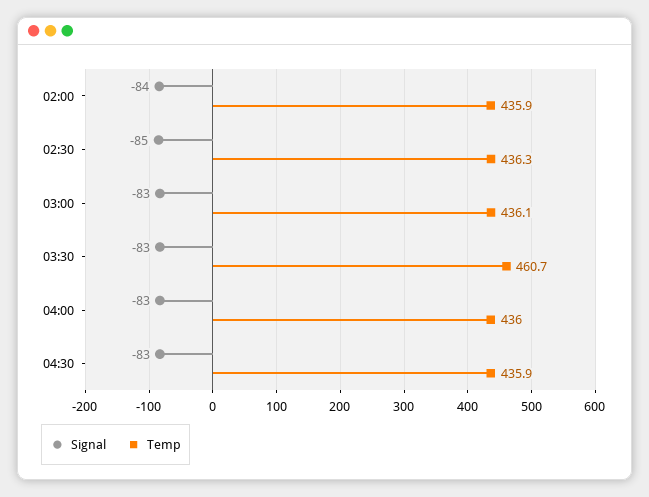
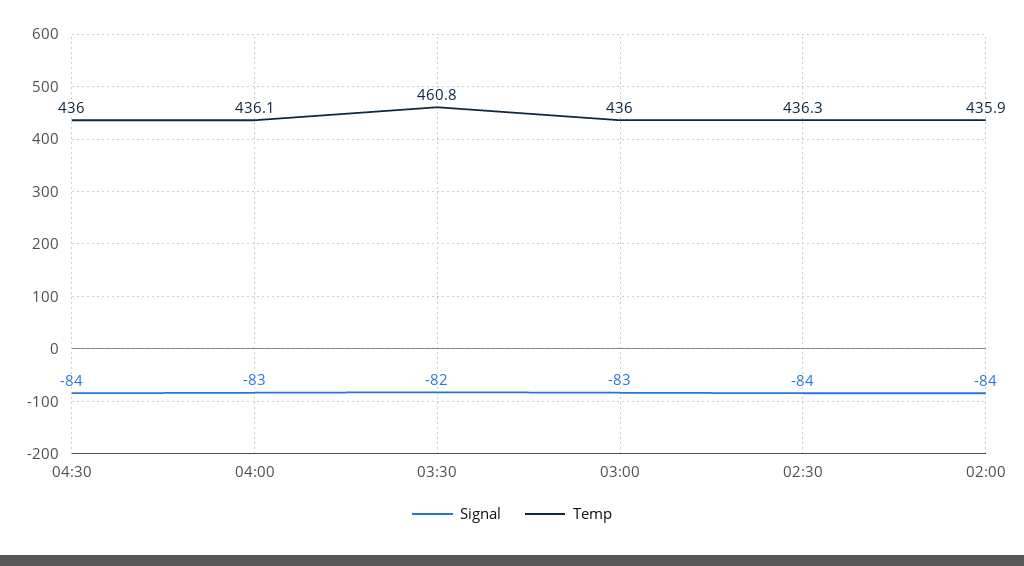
Signal, 02:30: -85 -> -84
Temp, 03:00: 436.1 -> 436
Signal, 03:30: -83 -> -82
Temp, 03:30: 460.7 -> 460.8
Temp, 04:00: 436 -> 436.1
Signal, 04:30: -83 -> -84
Temp, 04:30: 435.9 -> 436

